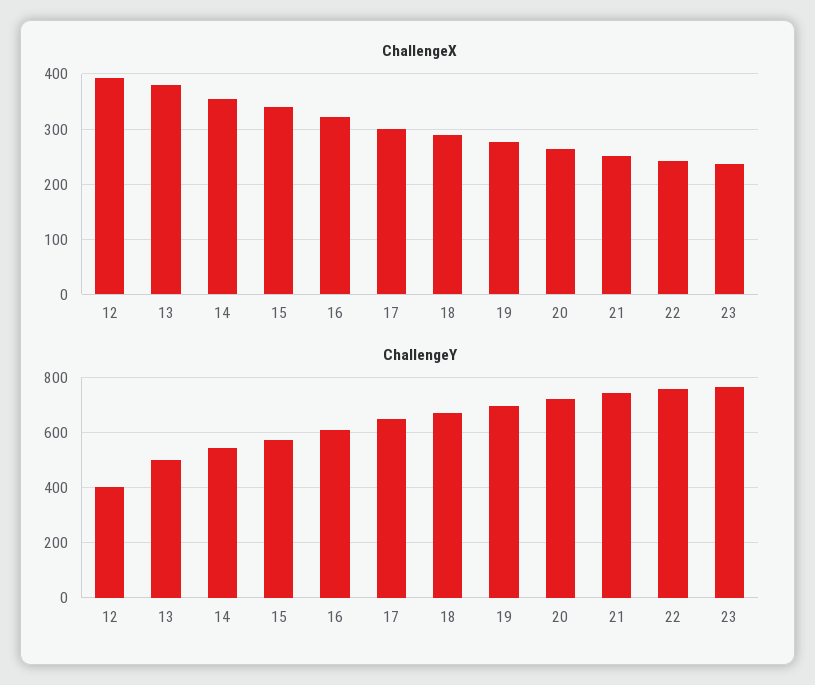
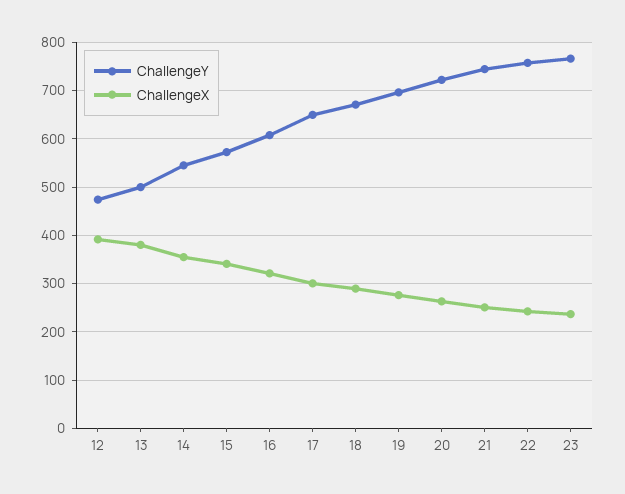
ChallengeY, 12: 400 -> 480

